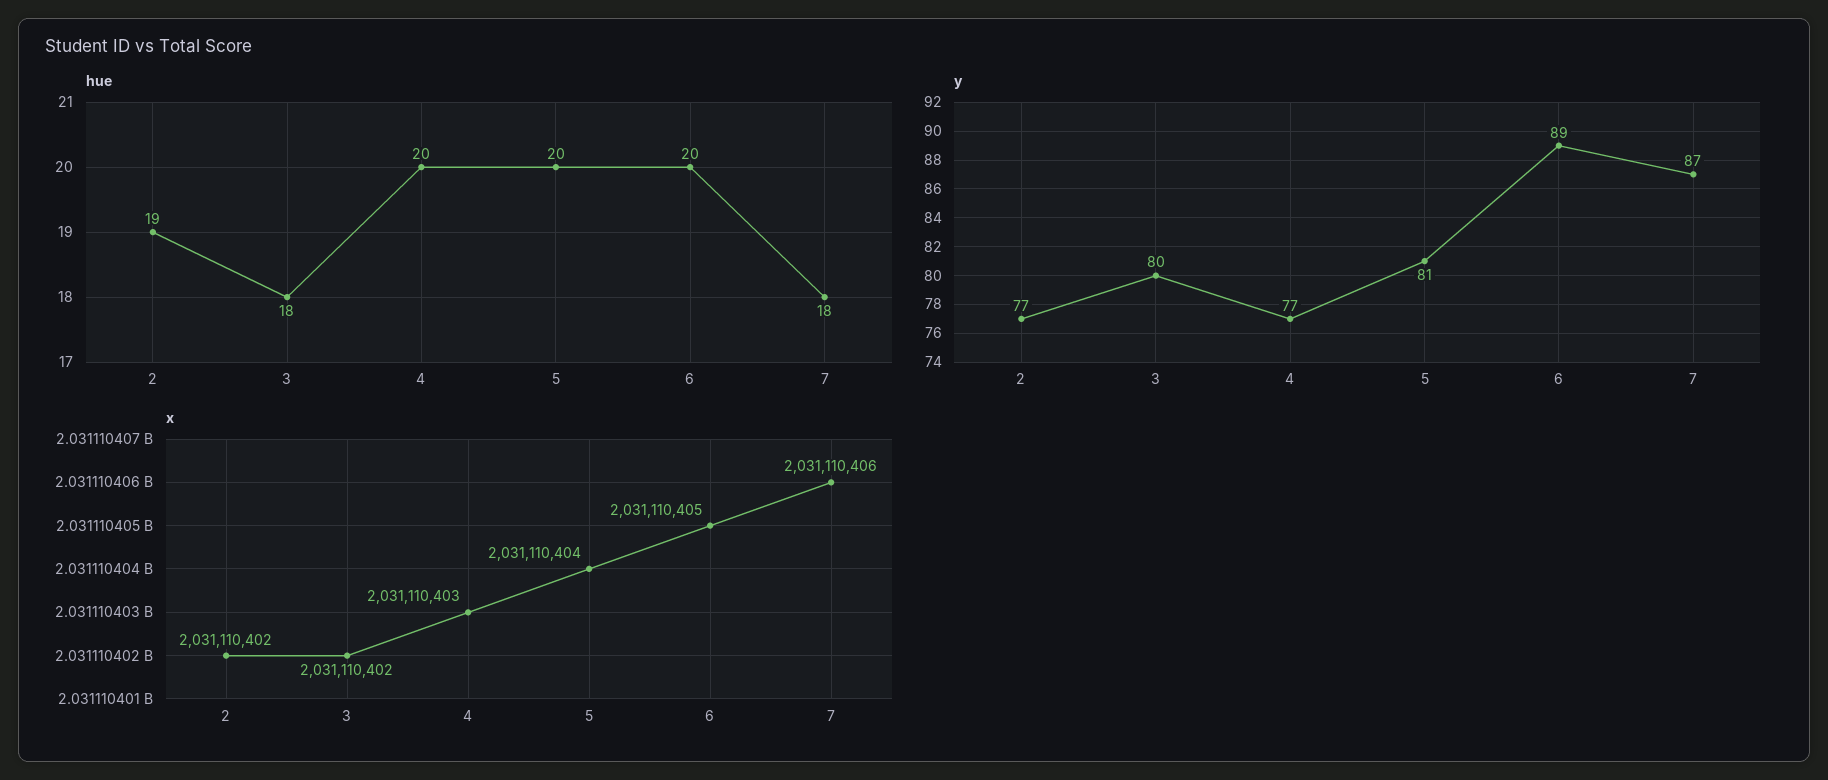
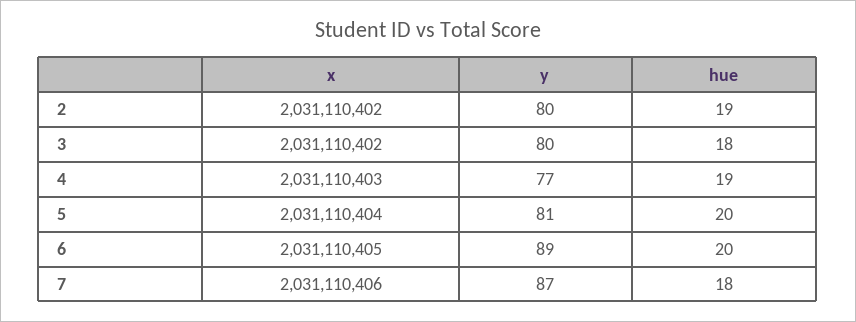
hue, 4: 20 -> 19
y, 2: 77 -> 80

